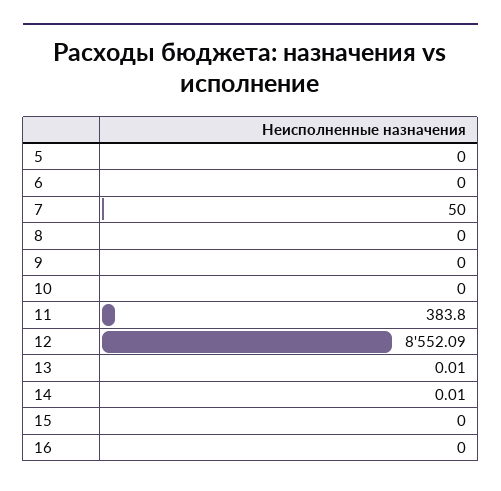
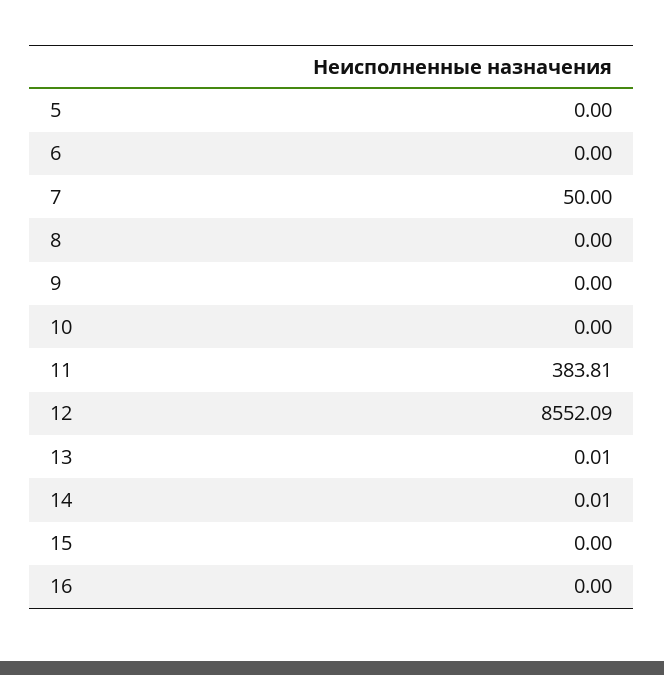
11: 383.8 -> 383.81

